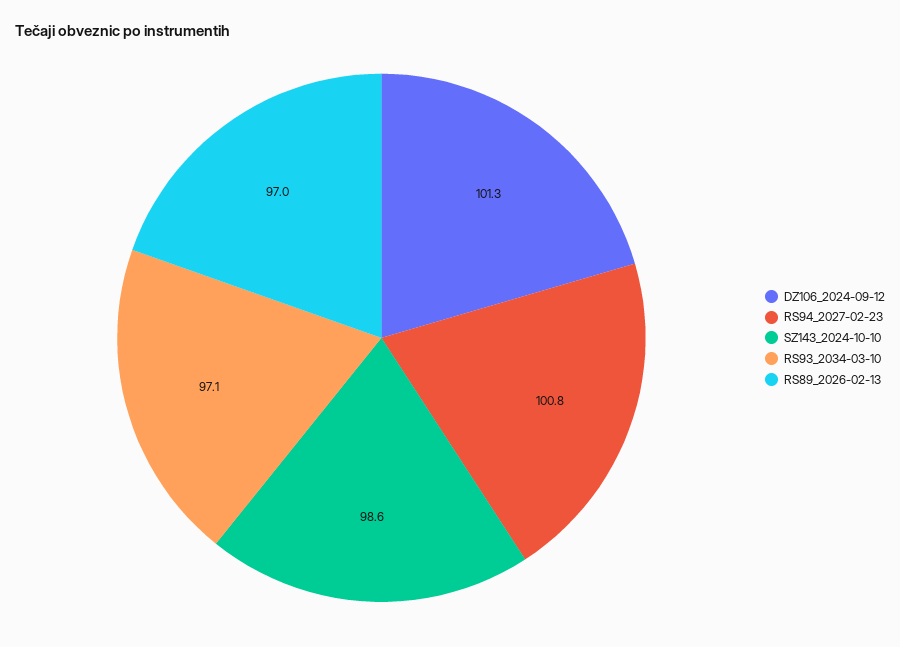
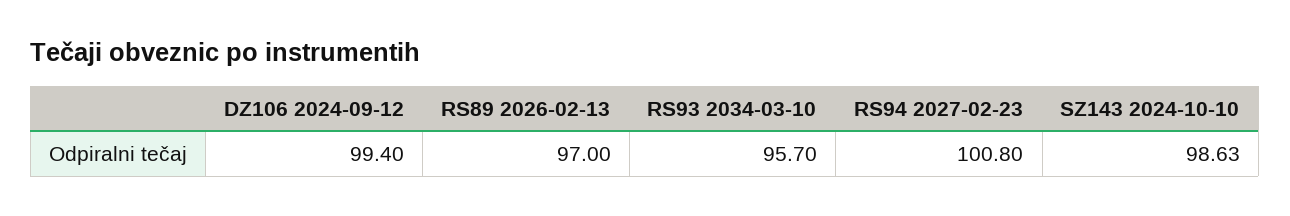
DZ106_2024-09-12: 101.3 -> 99.4
RS93_2034-03-10: 97.1 -> 95.7

